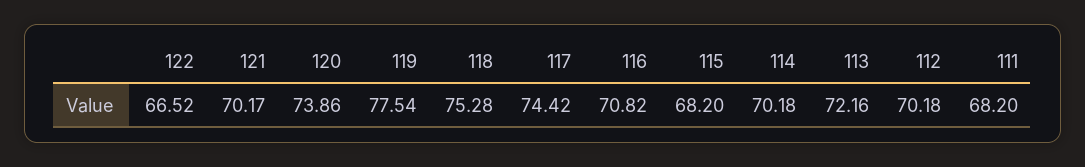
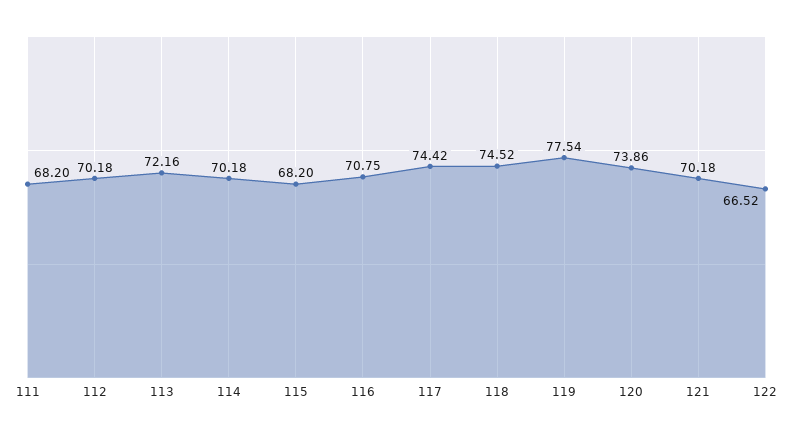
121: 70.17 -> 70.18
118: 75.28 -> 74.52
116: 70.82 -> 70.75

